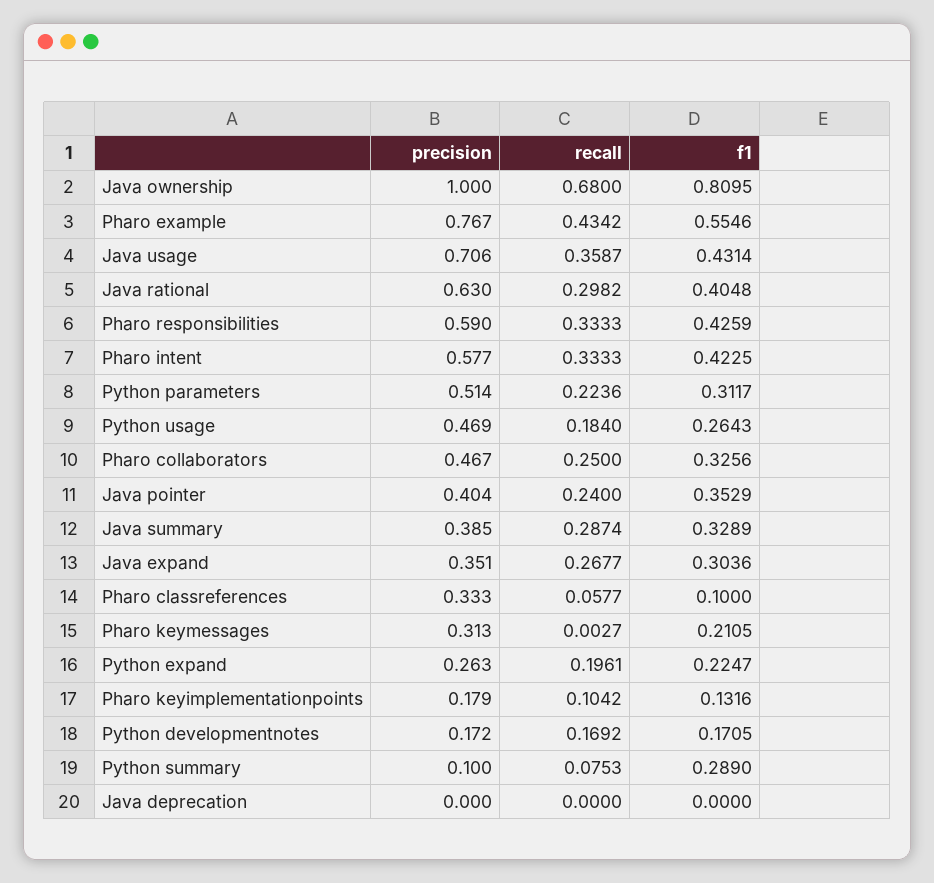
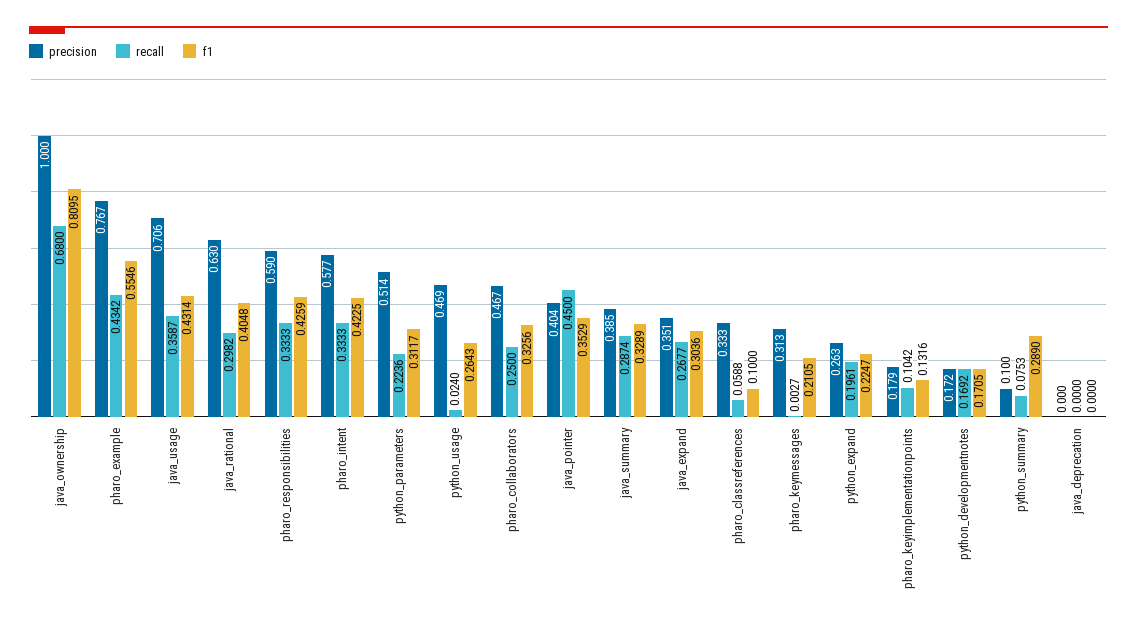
recall, Python usage: 0.184 -> 0.024
recall, Java pointer: 0.24 -> 0.45
recall, Pharo classreferences: 0.0577 -> 0.0588

